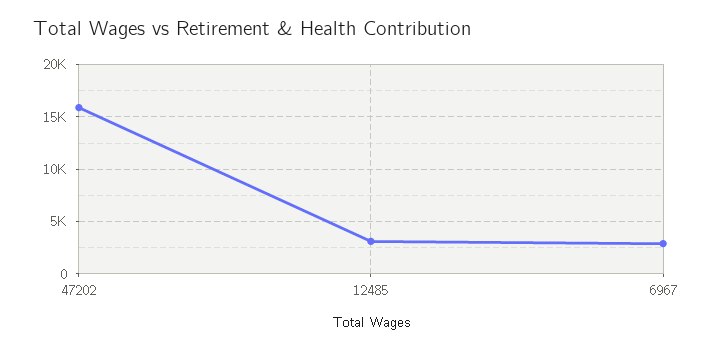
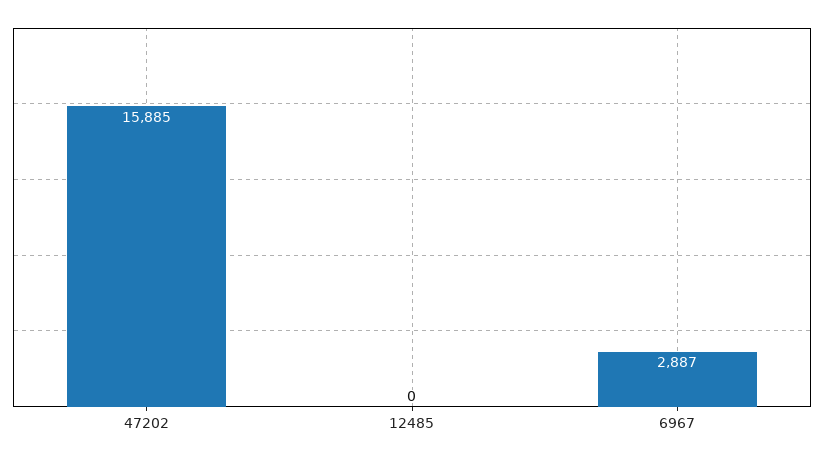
12485: 3000 -> 0

